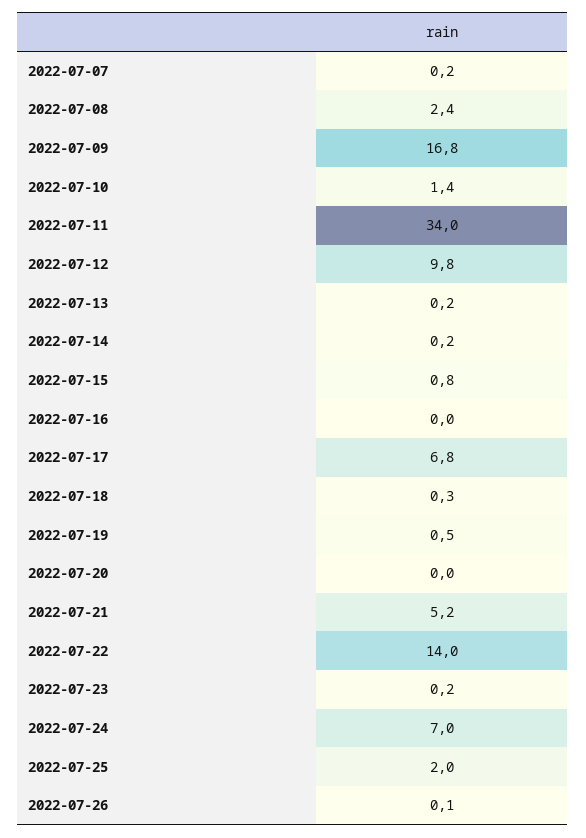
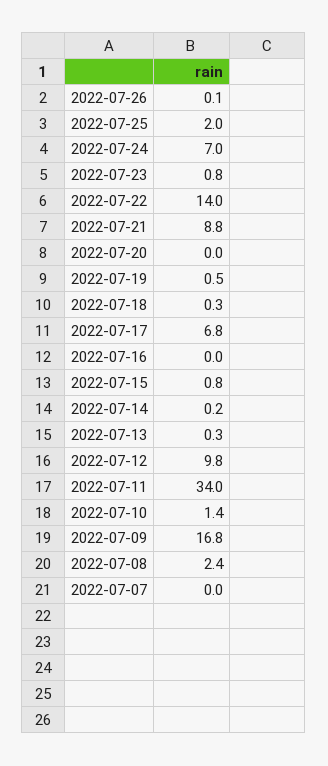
2022-07-07: 0.2 -> 0
2022-07-13: 0.2 -> 0.3
2022-07-21: 5.2 -> 8.8
2022-07-23: 0.2 -> 0.8

